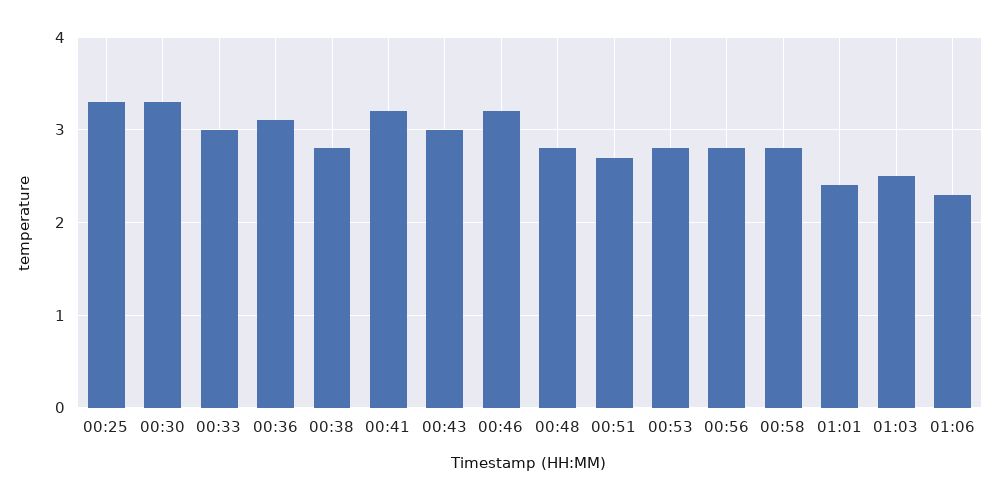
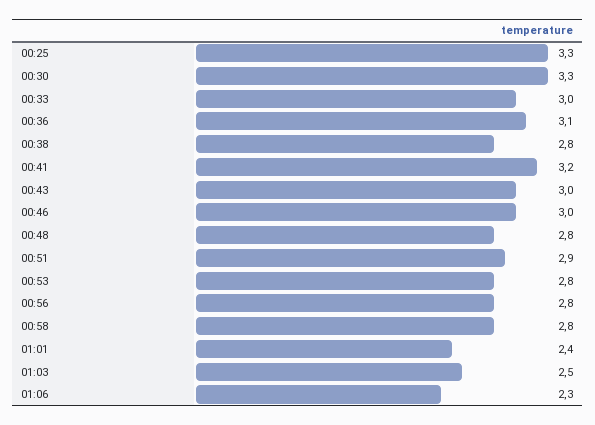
00:46: 3.2 -> 3
00:51: 2.7 -> 2.9

